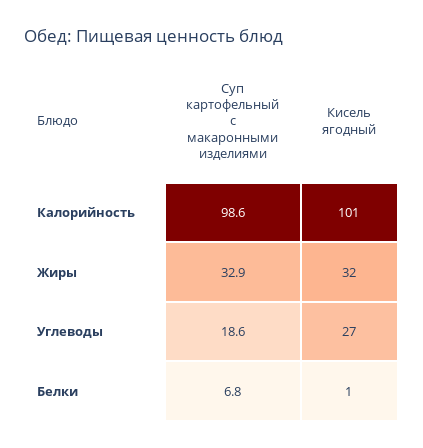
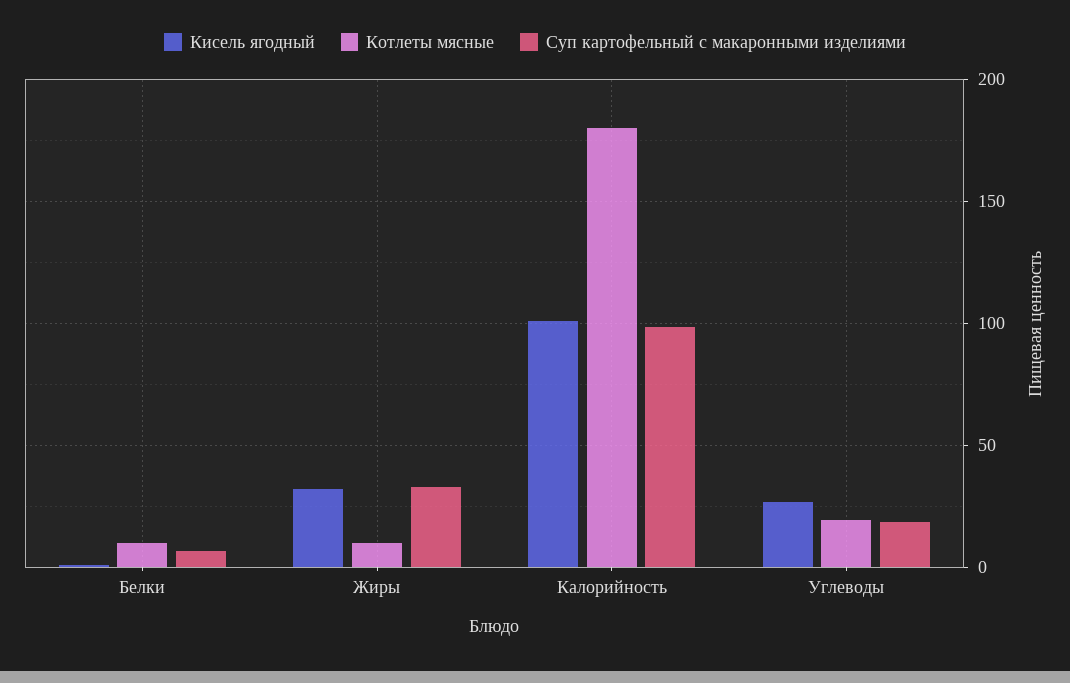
Котлеты мясные, Белки: none -> 10
Котлеты мясные, Жиры: none -> 10
Котлеты мясные, Калорийность: none -> 180
Котлеты мясные, Углеводы: none -> 20

